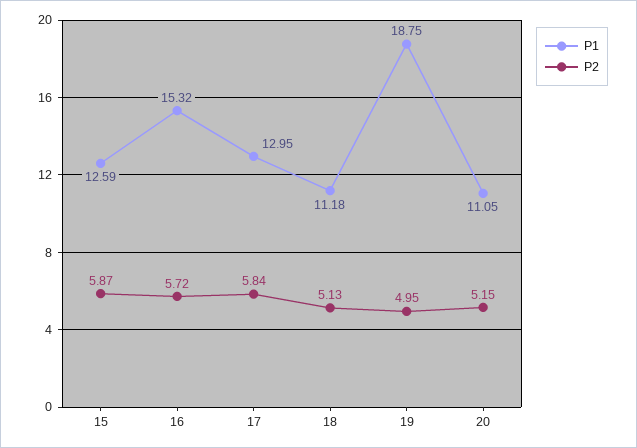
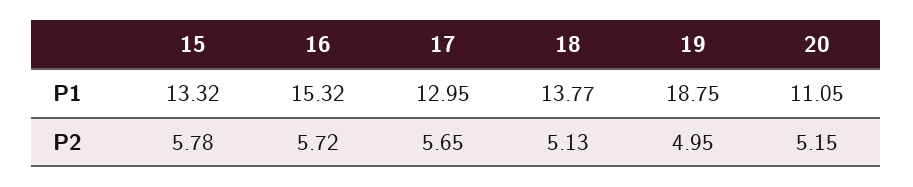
P1, 15: 12.59 -> 13.32
P2, 15: 5.87 -> 5.78
P2, 17: 5.84 -> 5.65
P1, 18: 11.18 -> 13.77

